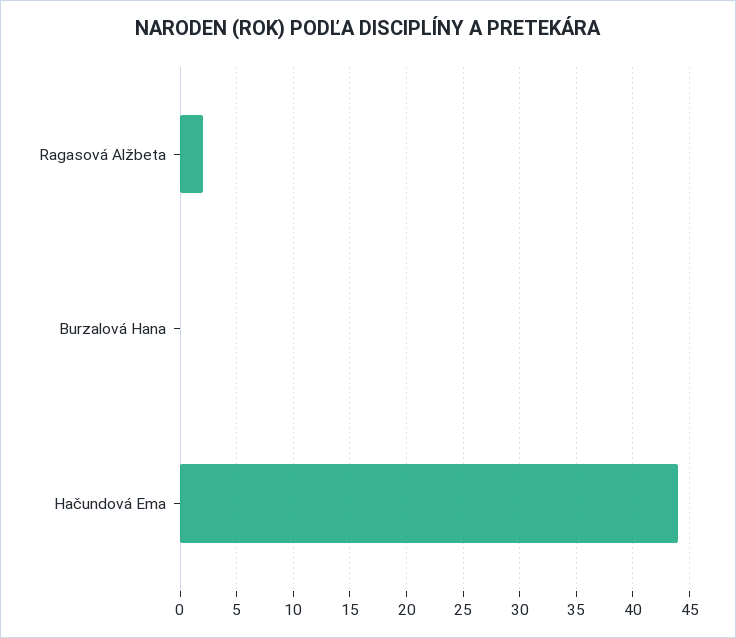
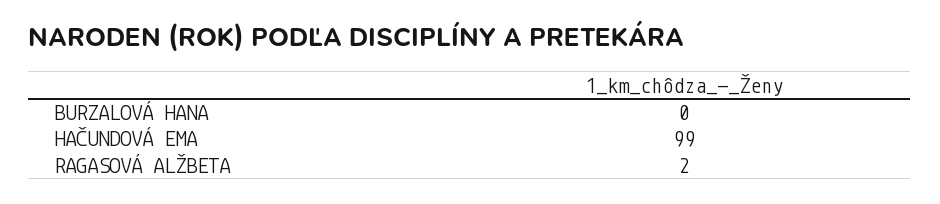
Hačundová Ema: 44 -> 99

